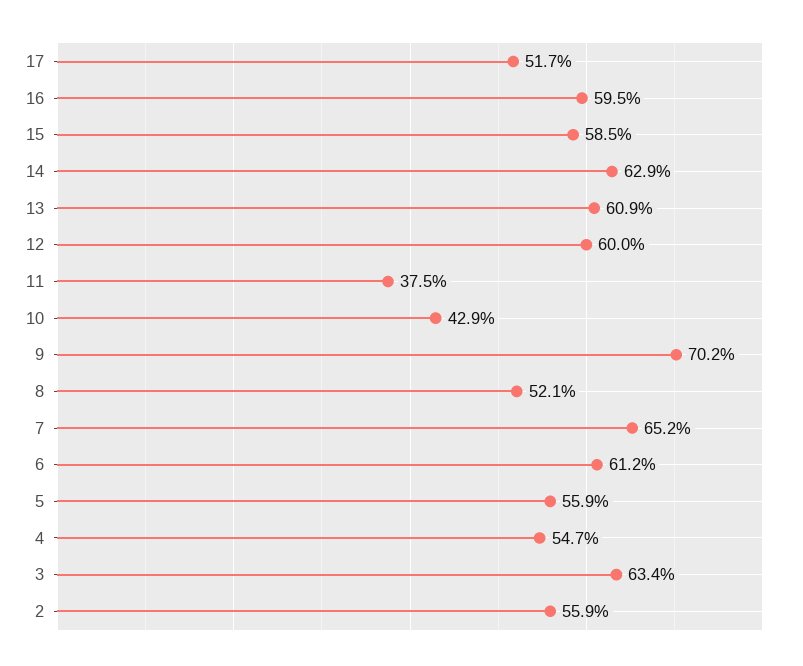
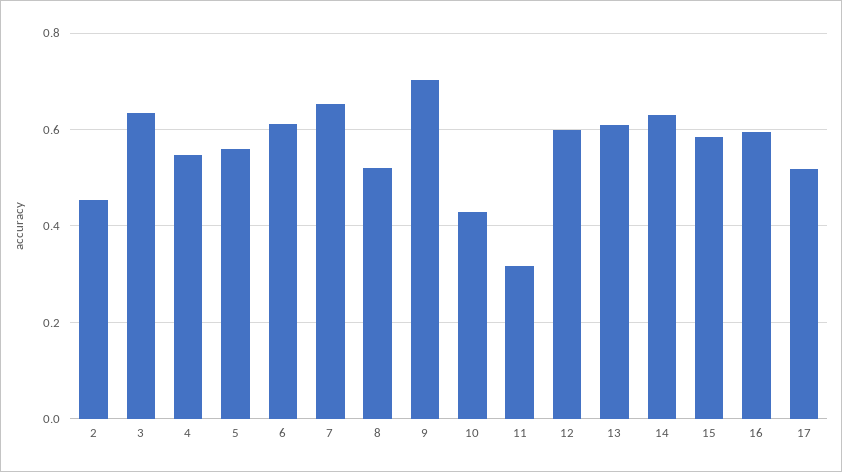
11: 0.375 -> 0.32
2: 0.559 -> 0.46

